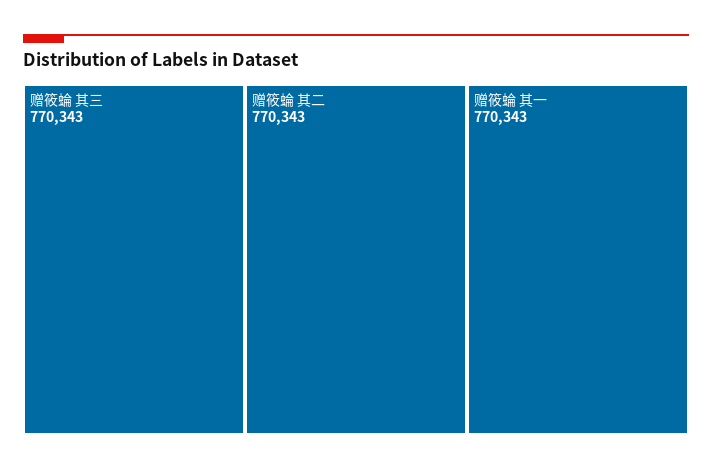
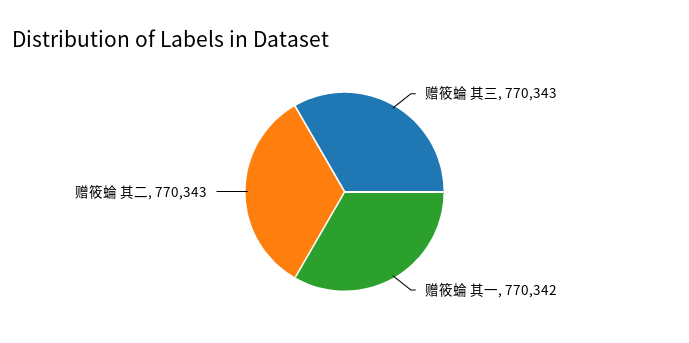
赠筱蜦 其一: 770343 -> 770342

